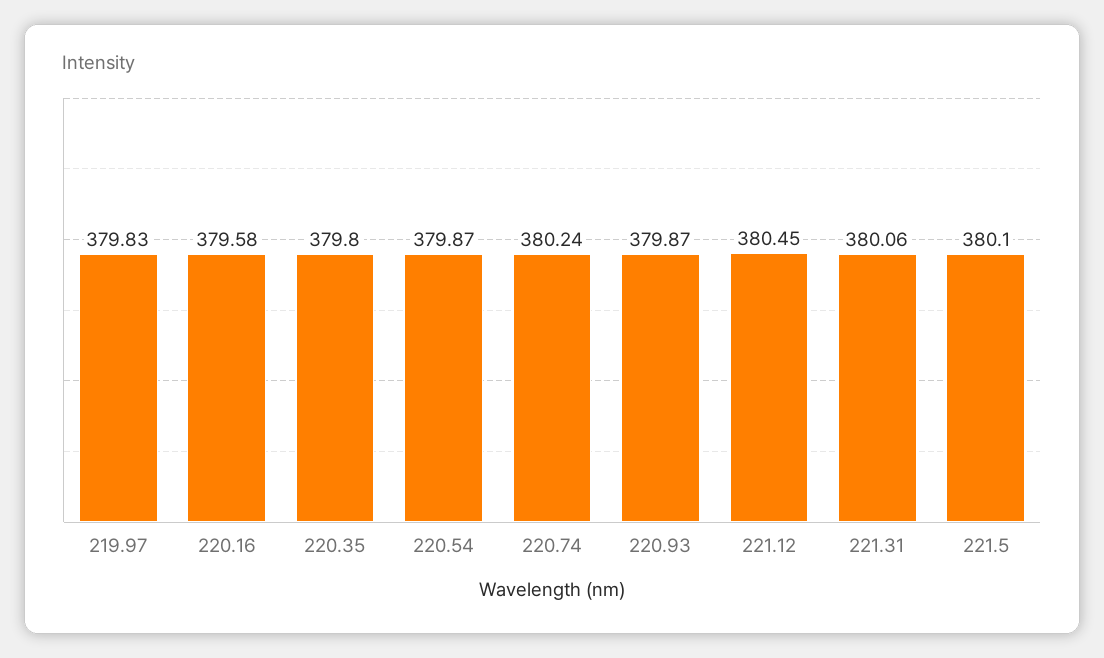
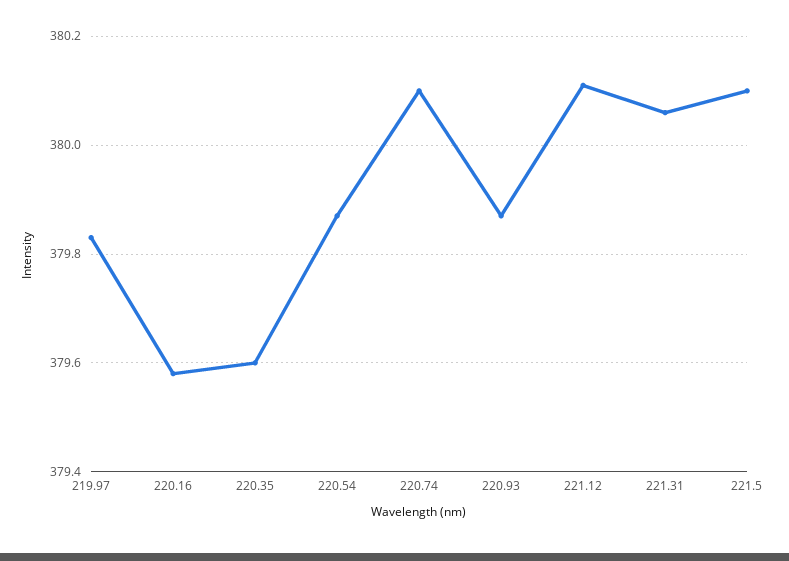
220.35: 379.8 -> 379.6
220.74: 380.24 -> 380.1
221.12: 380.45 -> 380.1

